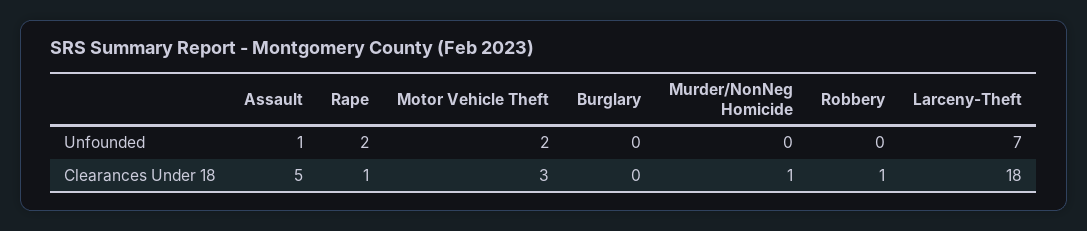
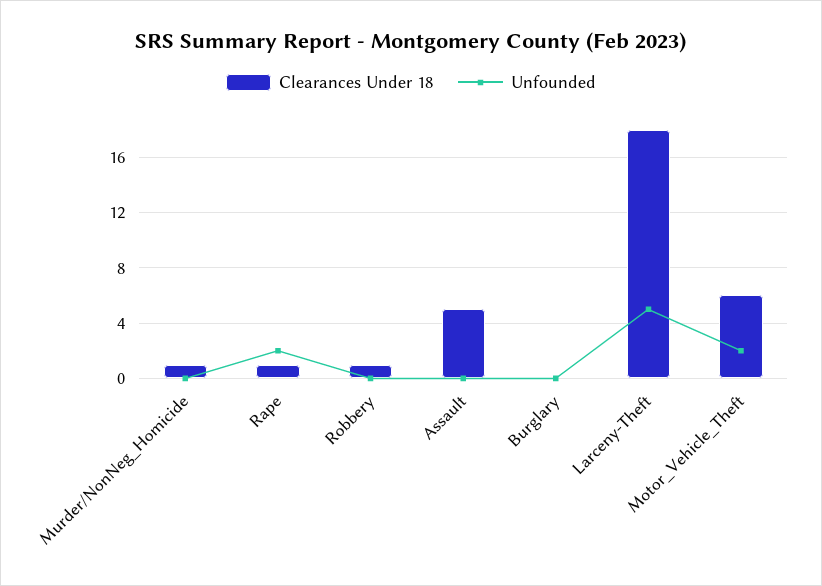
Unfounded, Assault: 1 -> 0
Unfounded, Larceny-Theft: 7 -> 5
Clearances Under 18, Motor Vehicle Theft: 3 -> 6

